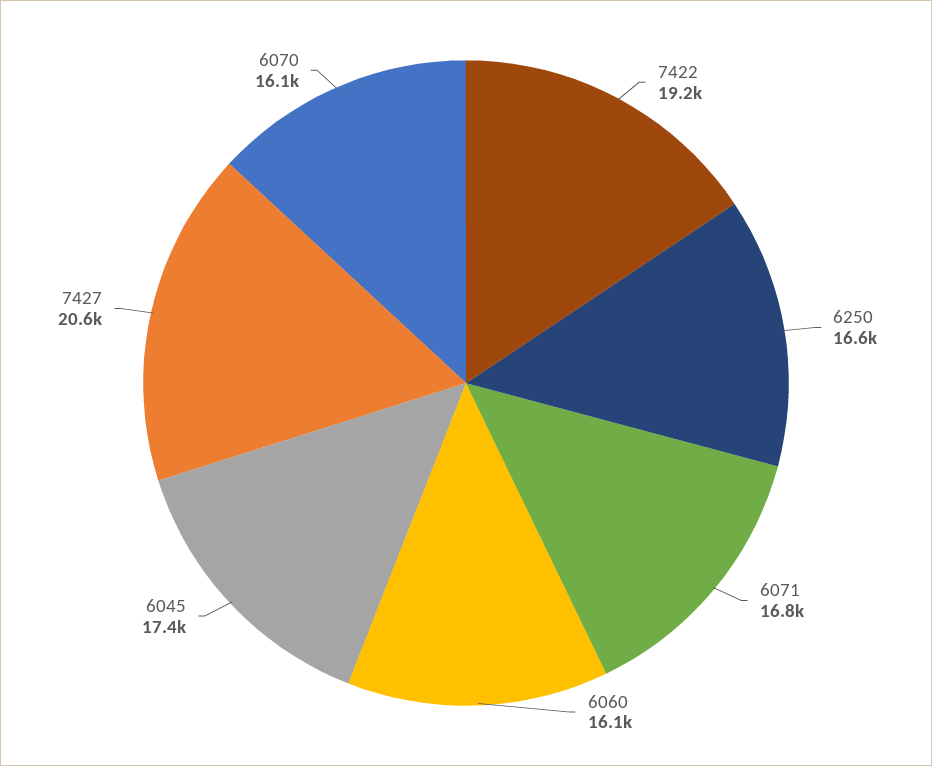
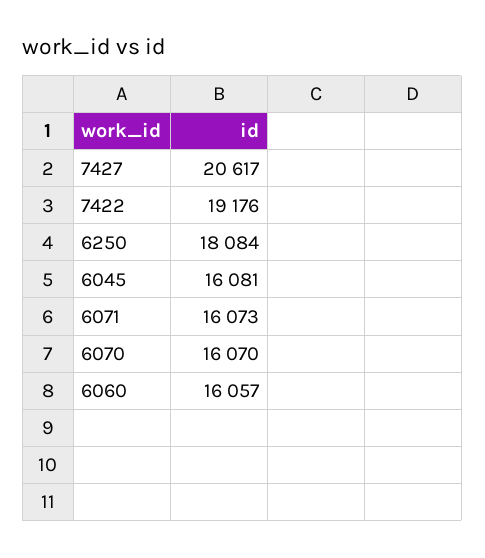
6250: 16600 -> 18084
6071: 16800 -> 16073
6045: 17400 -> 16081

